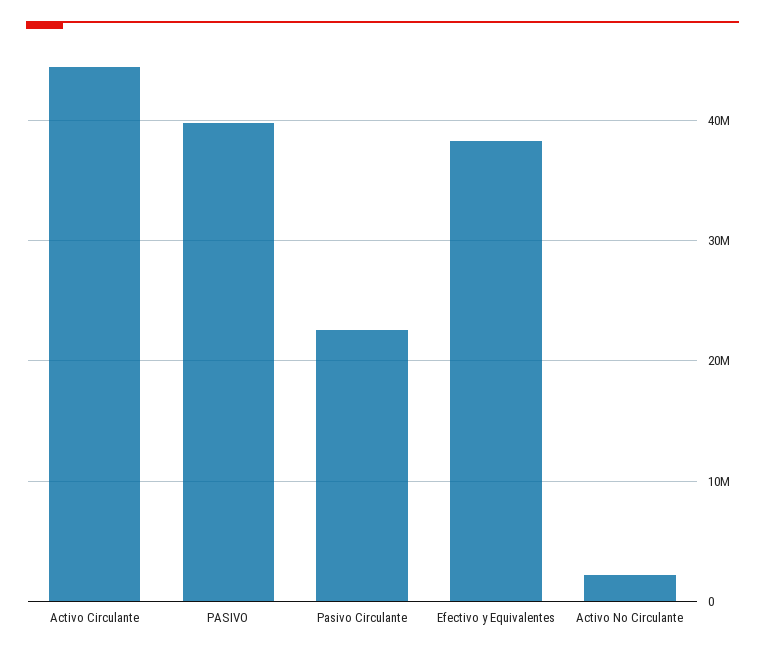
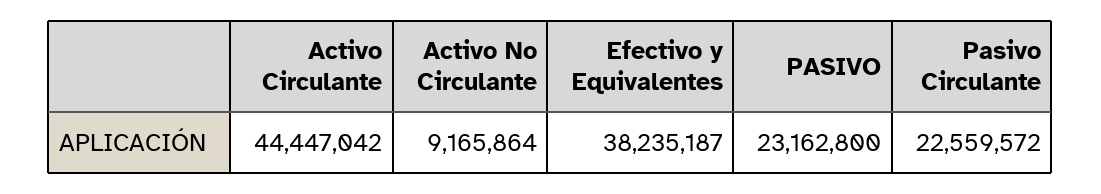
PASIVO: 40000000 -> 23162800
Activo No Circulante: 2000000 -> 9165864

